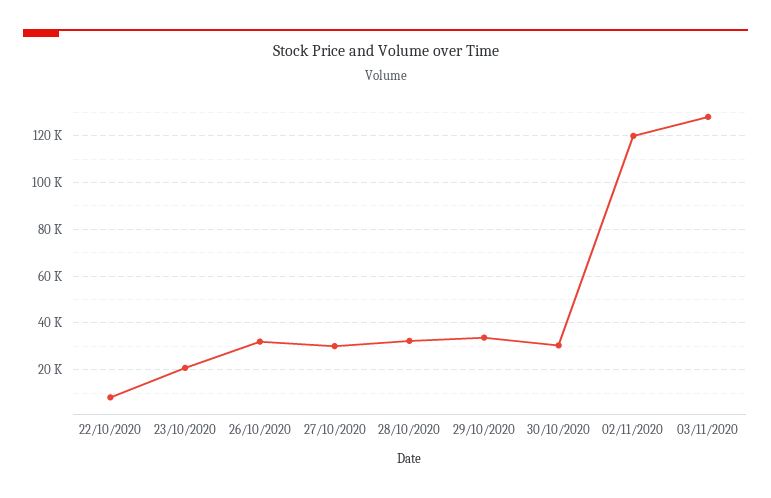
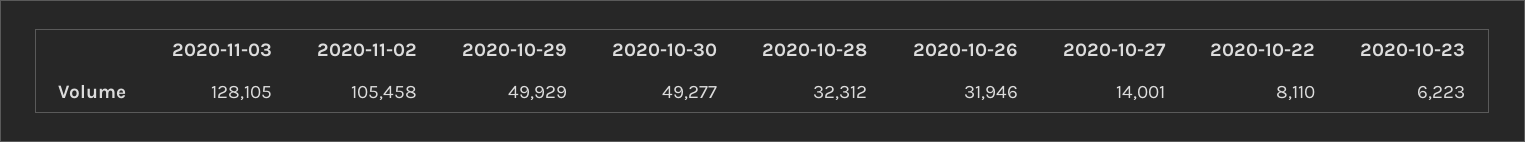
23/10/2020: 20000 -> 6223
27/10/2020: 30000 -> 14001
29/10/2020: 35000 -> 49929
30/10/2020: 30000 -> 49277
02/11/2020: 120000 -> 105458

